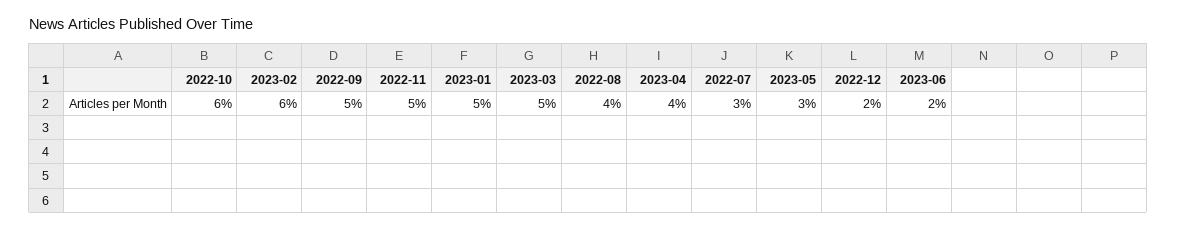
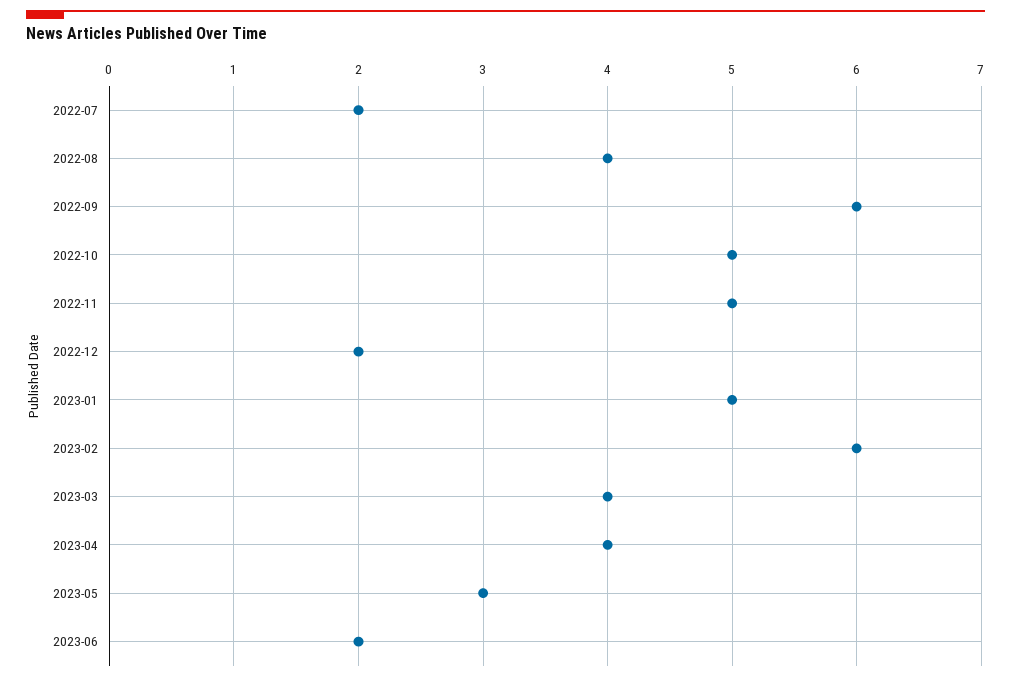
2022-10: 6 -> 5
2022-09: 5 -> 6
2023-03: 5 -> 4
2022-07: 3 -> 2

